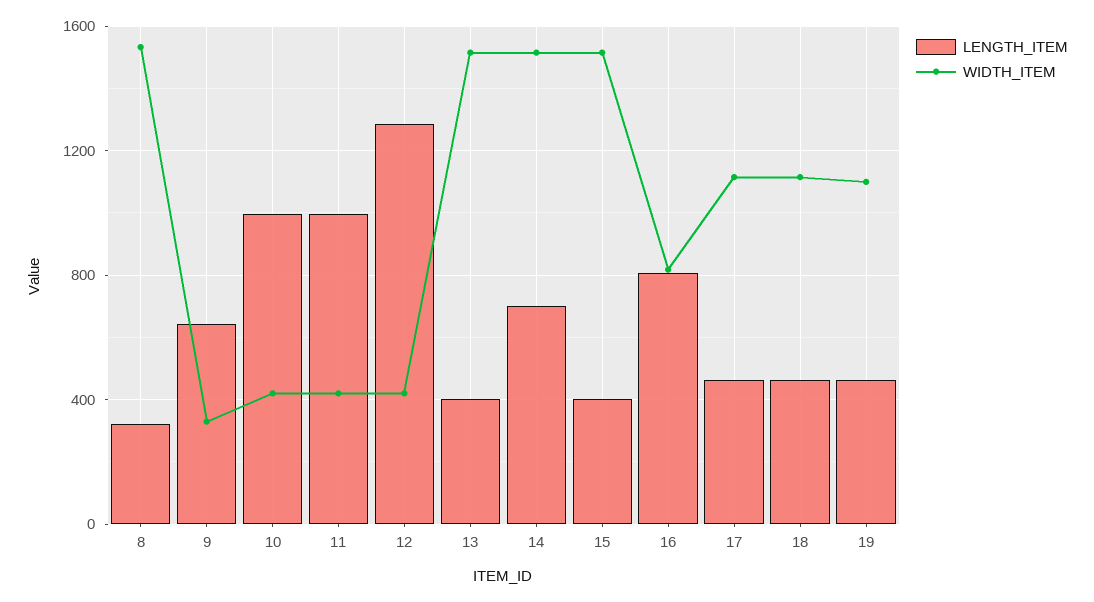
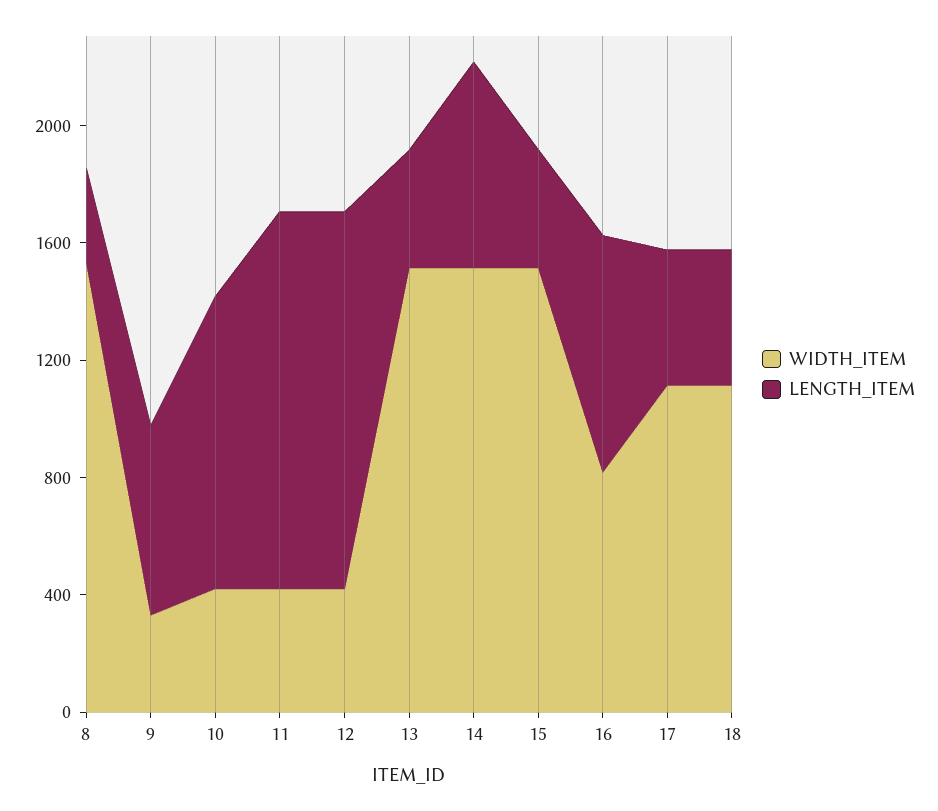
LENGTH_ITEM, 11: 1000 -> 1300
LENGTH_ITEM, 19: 450 -> none
WIDTH_ITEM, 19: 1100 -> none

